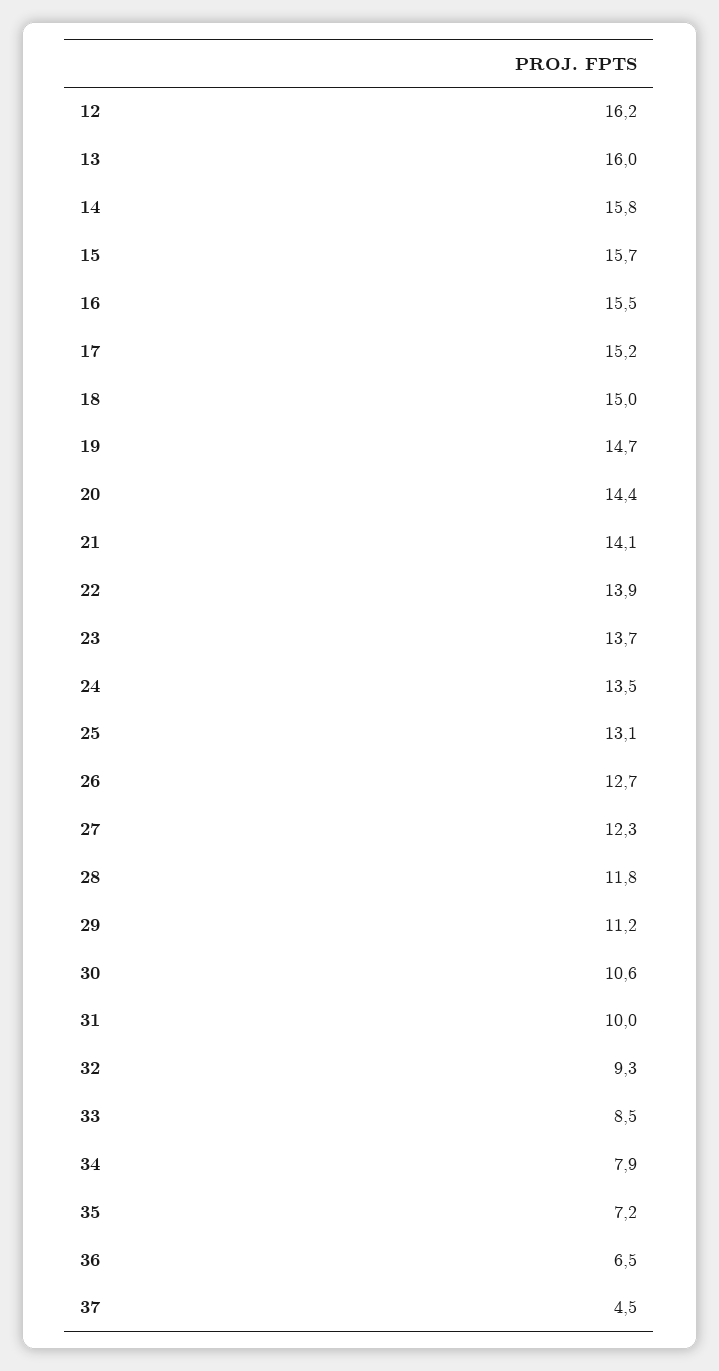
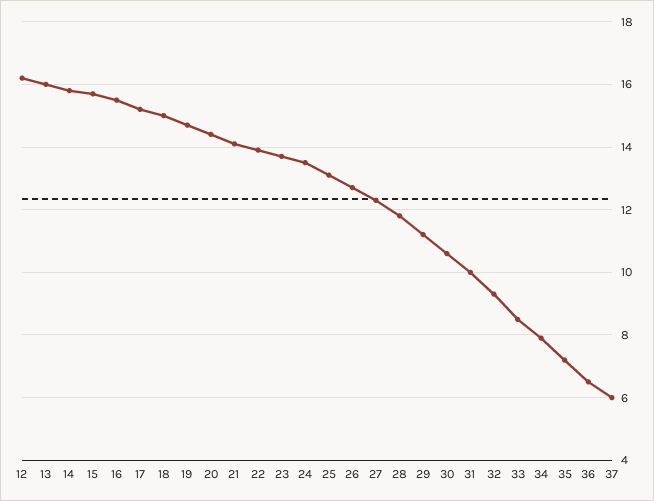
37: 4.5 -> 6

